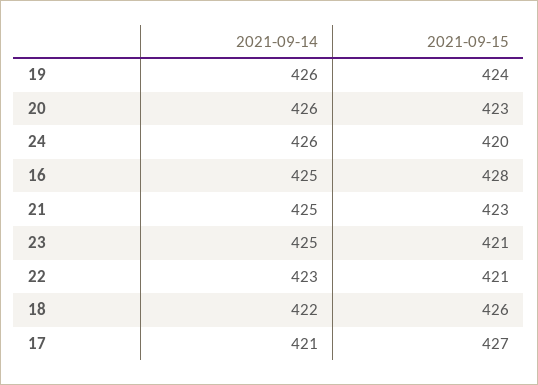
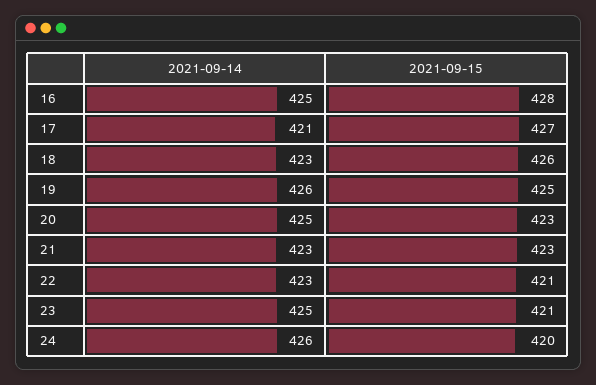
2021-09-15, 19: 424 -> 425
2021-09-14, 20: 426 -> 425
2021-09-14, 21: 425 -> 423
2021-09-14, 18: 422 -> 423

